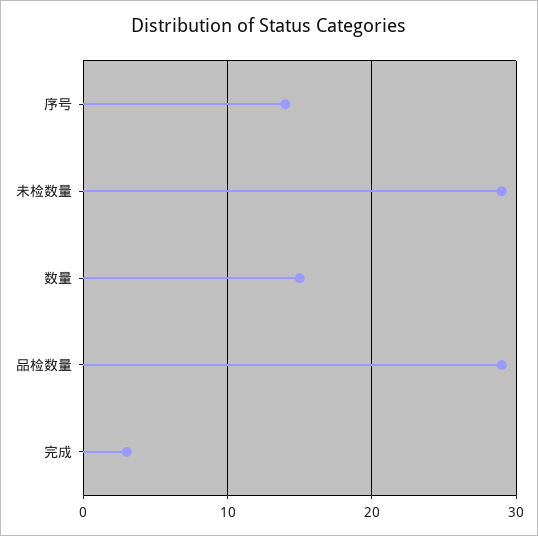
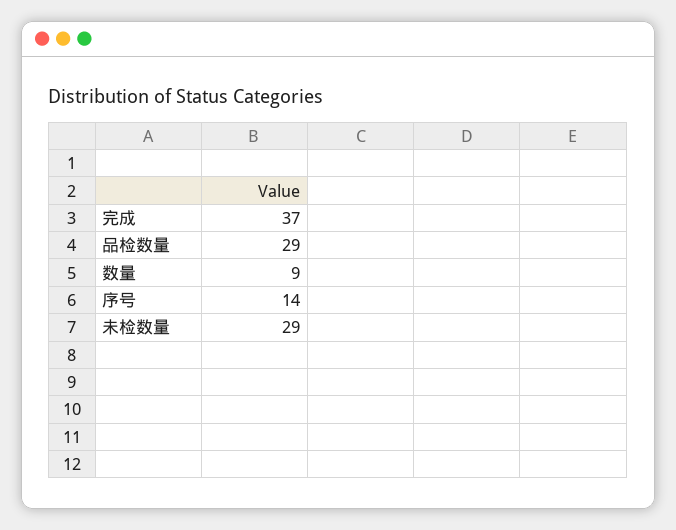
数量: 15 -> 9
完成: 3 -> 37

